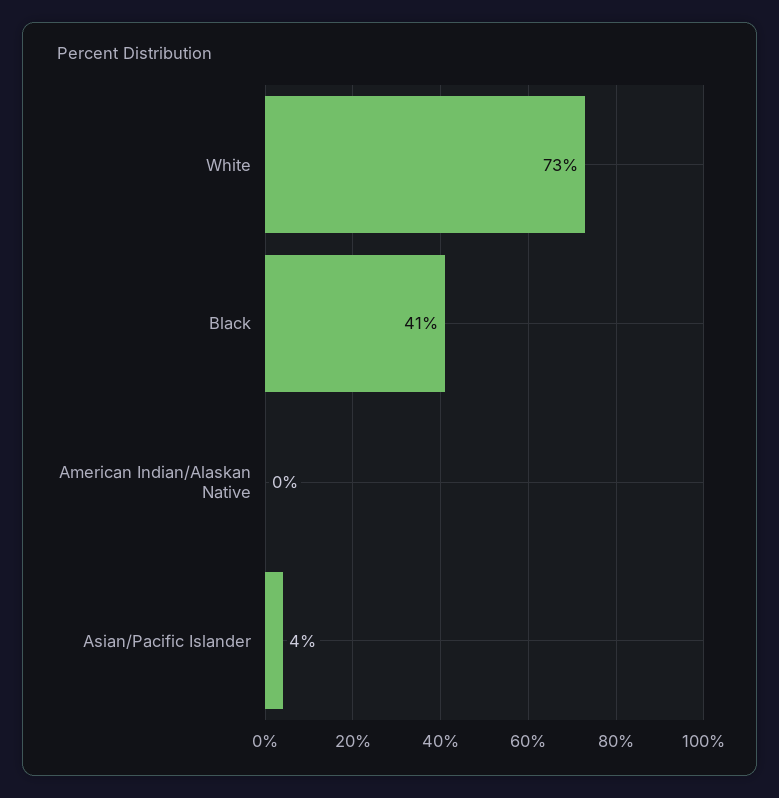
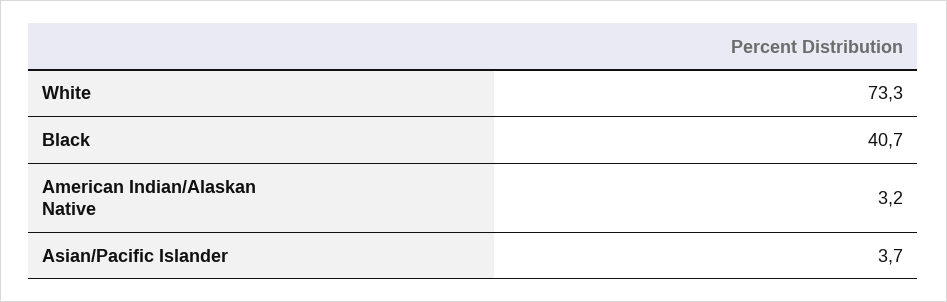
American Indian/Alaskan Native: 0 -> 3.2

